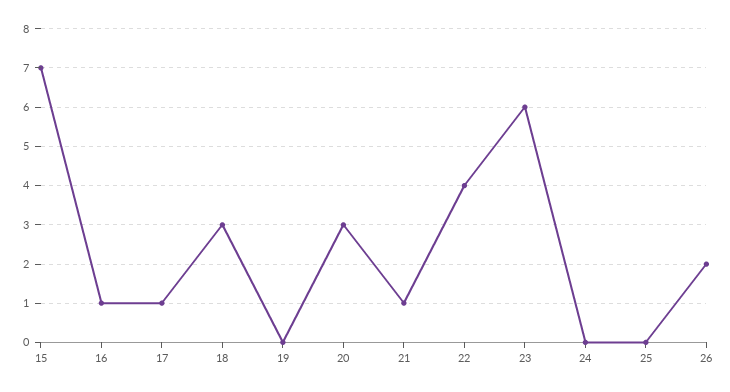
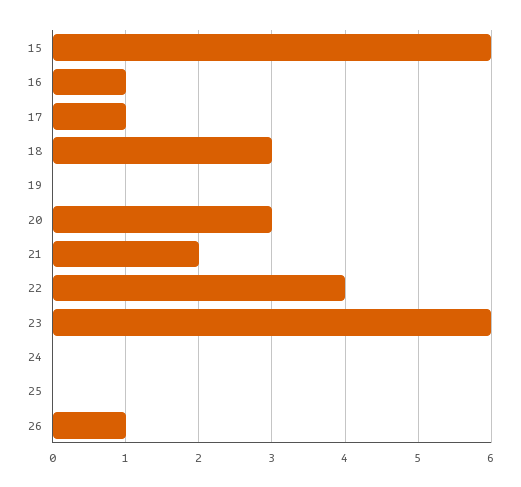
15: 7 -> 6
21: 1 -> 2
26: 2 -> 1

